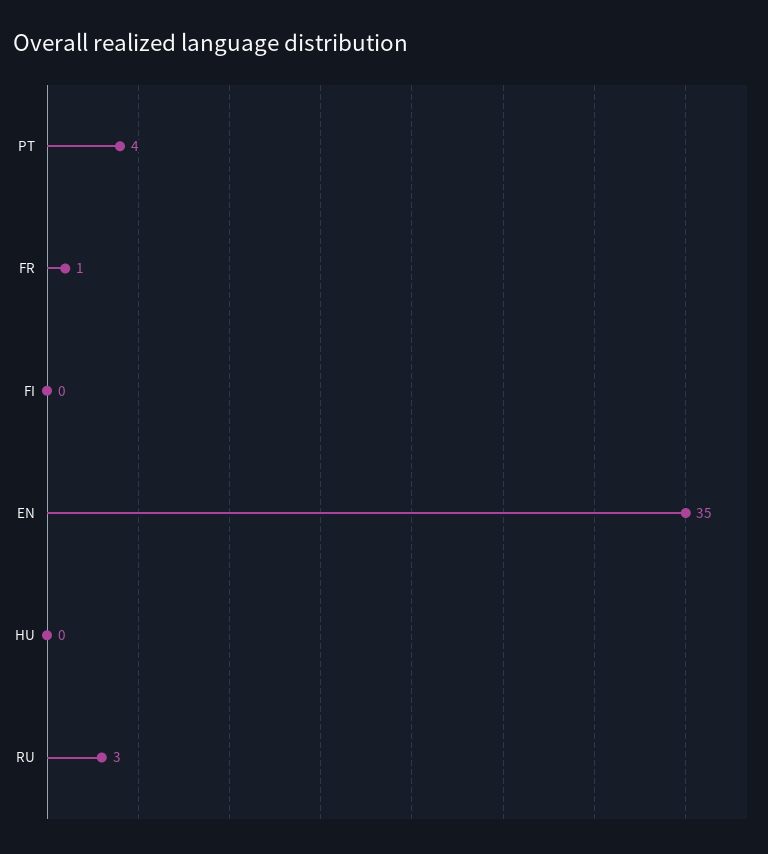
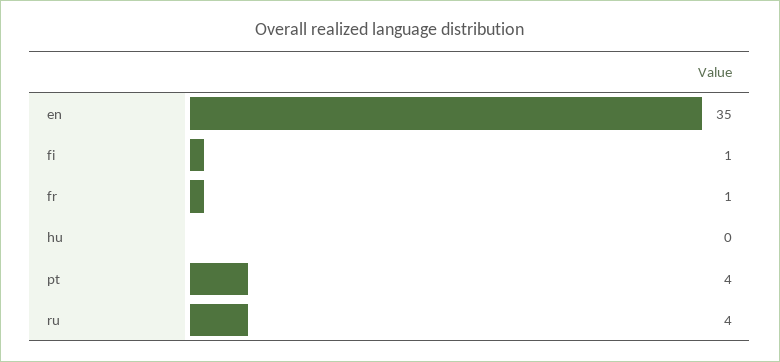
FI: 0 -> 1
RU: 3 -> 4

